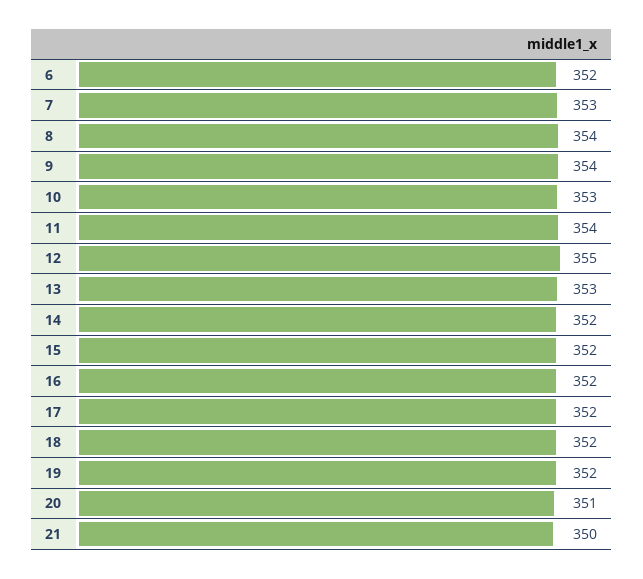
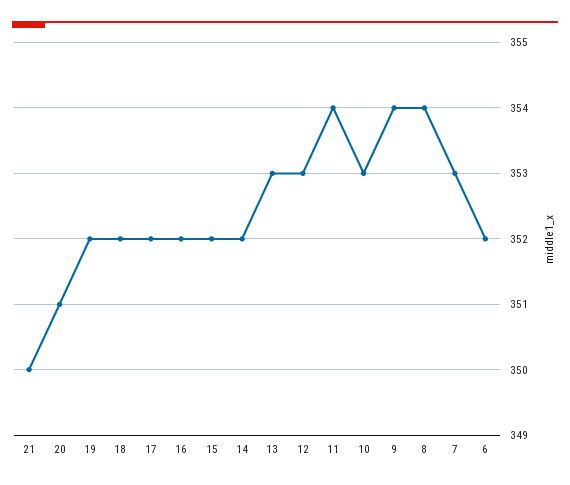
12: 355 -> 353

